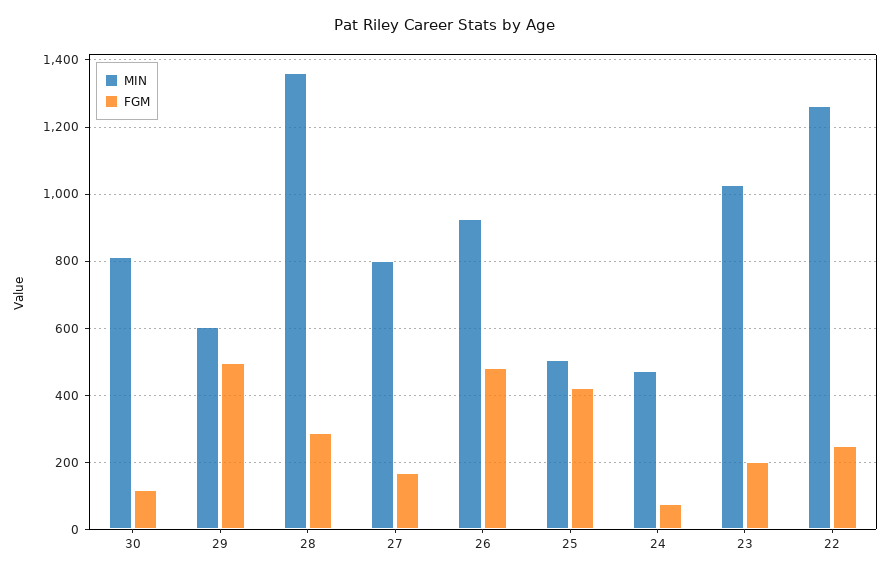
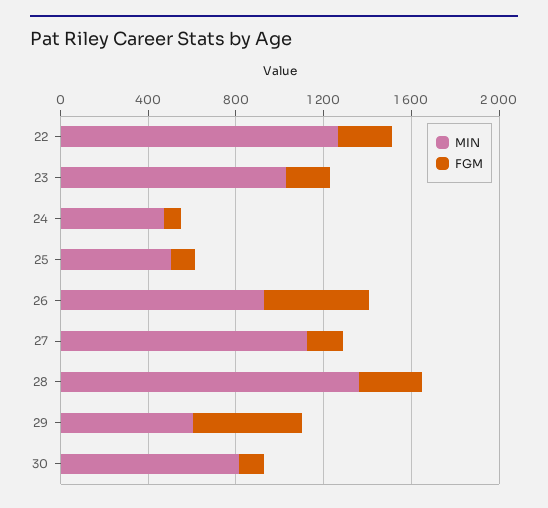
MIN, 27: 800 -> 1100
FGM, 25: 420 -> 100

